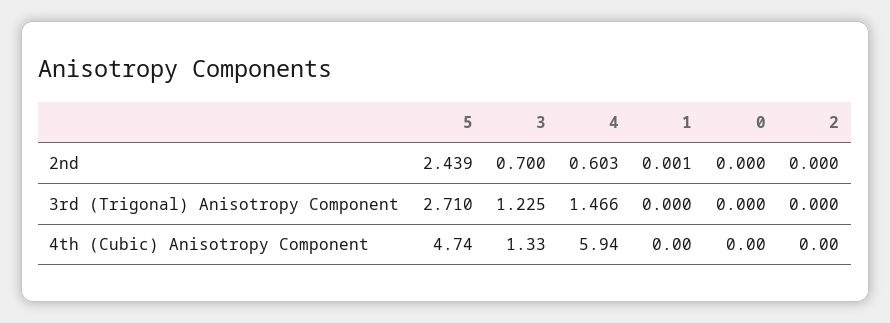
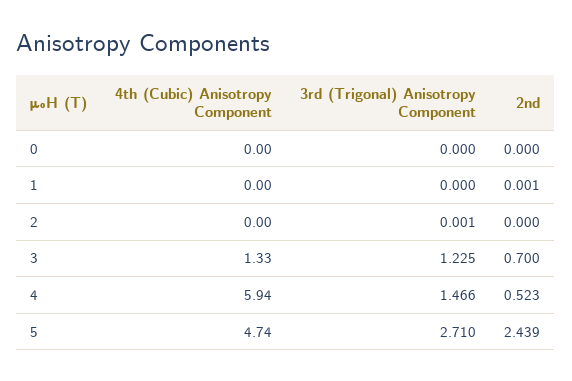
4, 2nd: 0.603 -> 0.523
2, 3rd (Trigonal) Anisotropy Component: 0 -> 0.001

